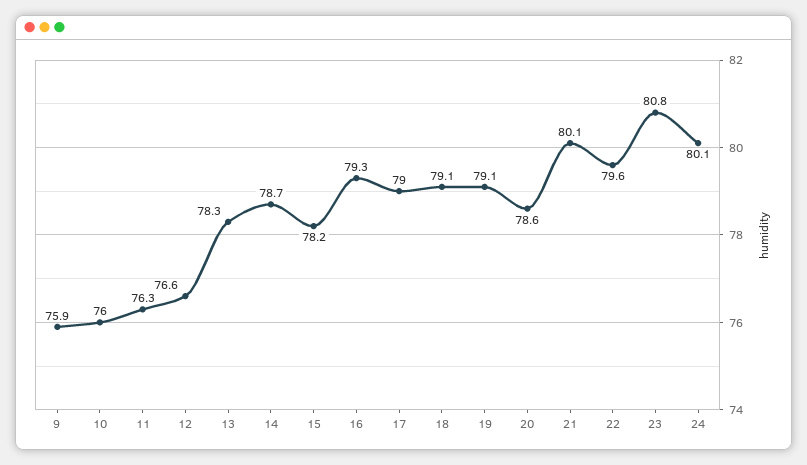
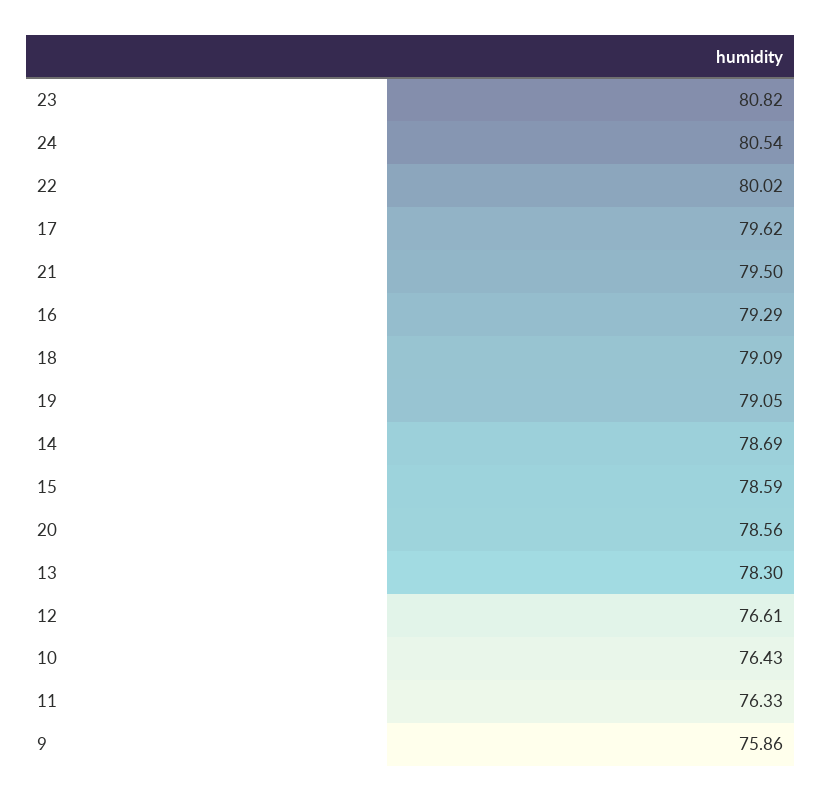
10: 76 -> 76.43
15: 78.2 -> 78.59
17: 79 -> 79.62
21: 80.1 -> 79.5
22: 79.6 -> 80.02
24: 80.1 -> 80.54

